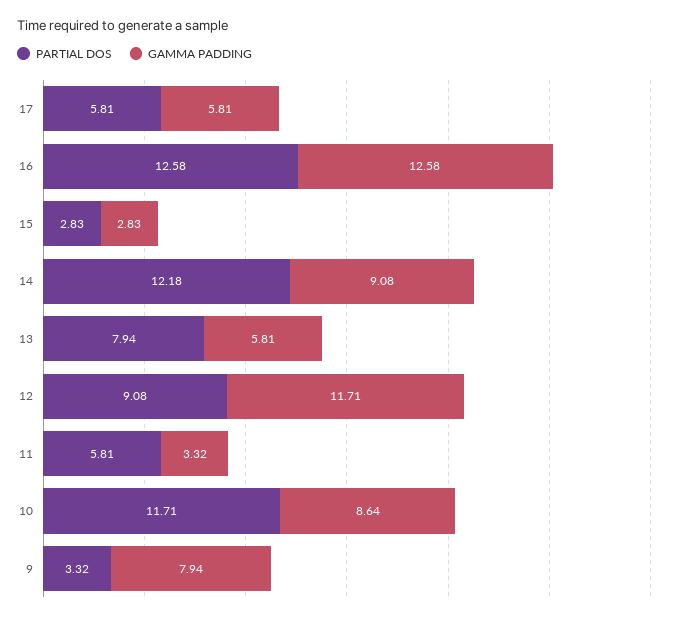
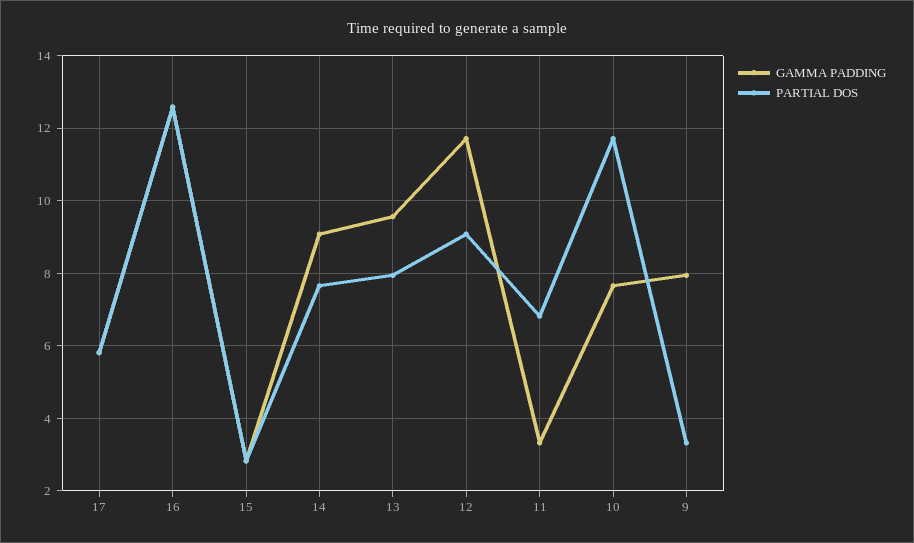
PARTIAL DOS, 14: 12.18 -> 7.6
GAMMA PADDING, 13: 5.81 -> 9.6
PARTIAL DOS, 11: 5.81 -> 6.8
GAMMA PADDING, 10: 8.64 -> 7.6

